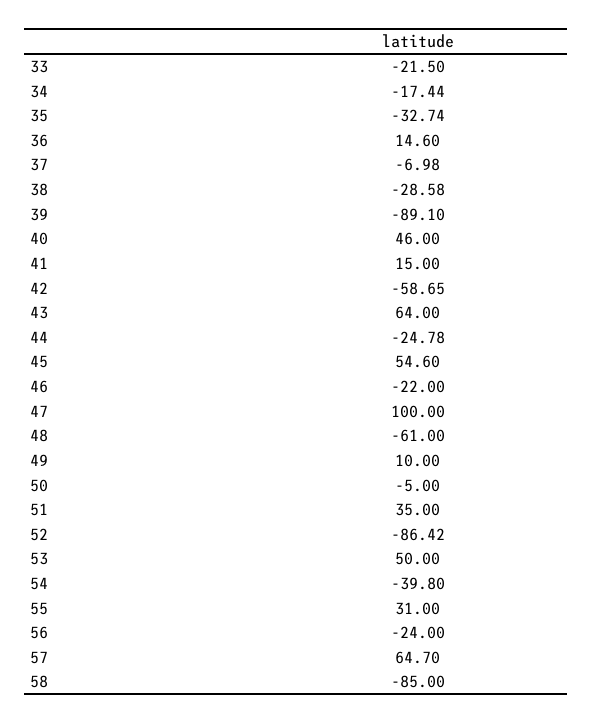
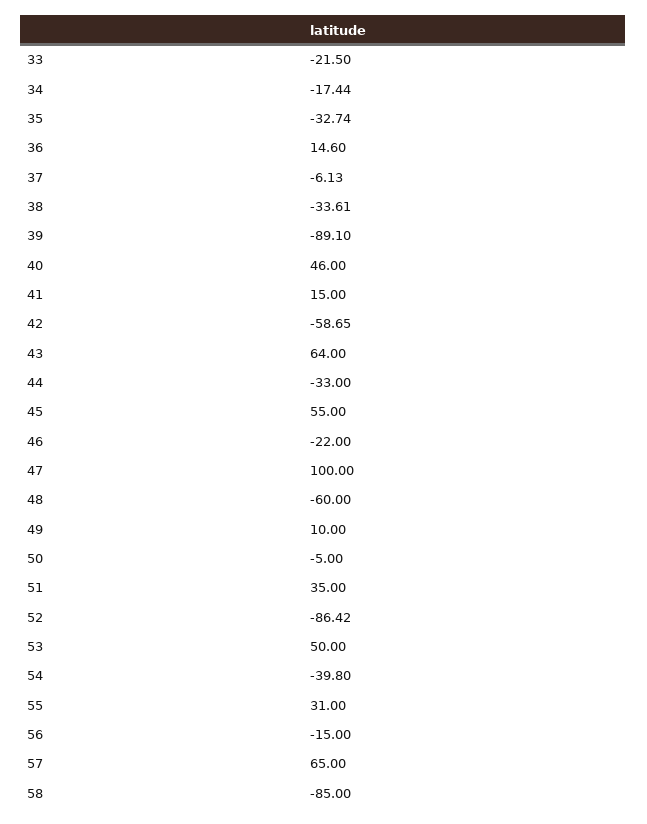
37: -6.98 -> -6.13
38: -28.58 -> -33.61
44: -24.78 -> -33
45: 54.6 -> 55
48: -61 -> -60
56: -24 -> -15
57: 64.7 -> 65

